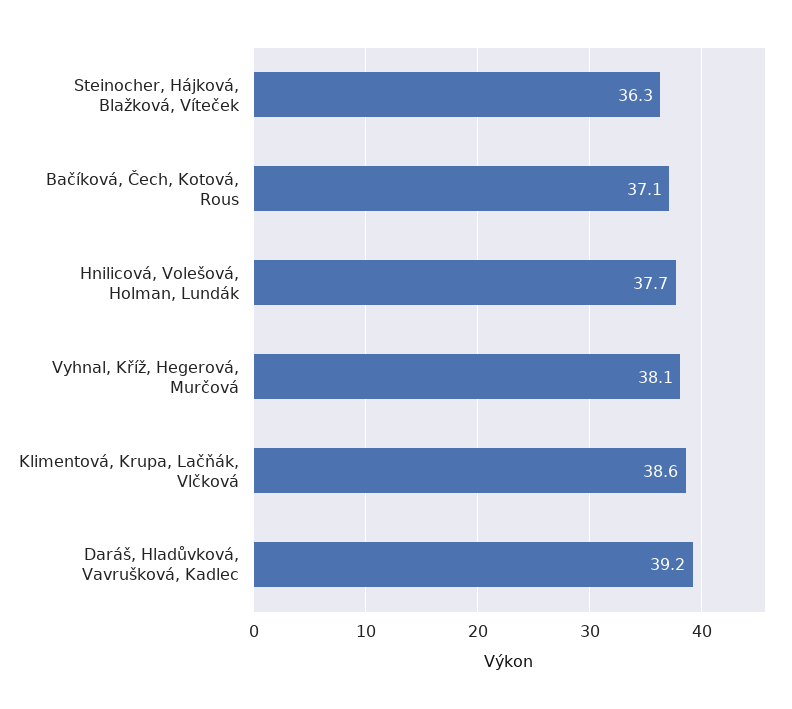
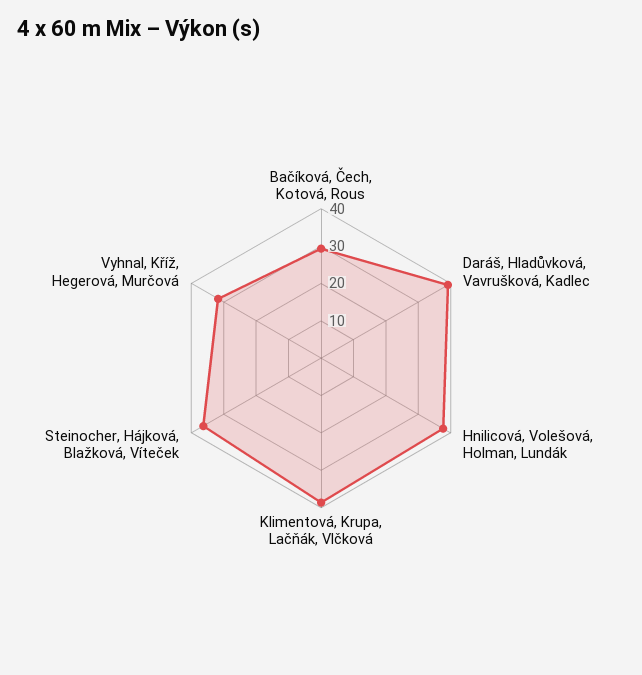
Bačíková, Čech, Kotová, Rous: 37.1 -> 30
Vyhnal, Kříž, Hegerová, Murčová: 38.1 -> 32.5

